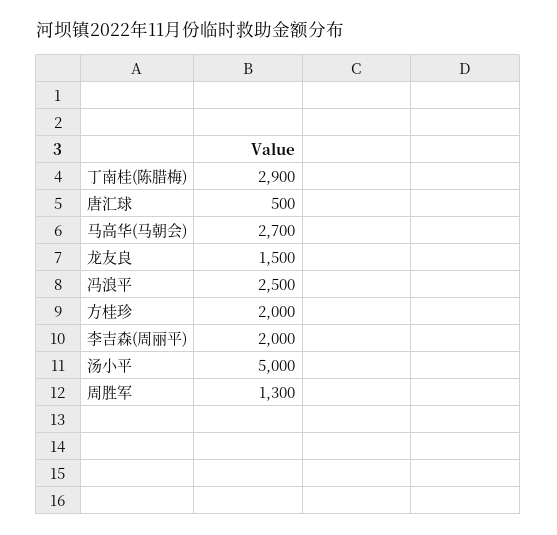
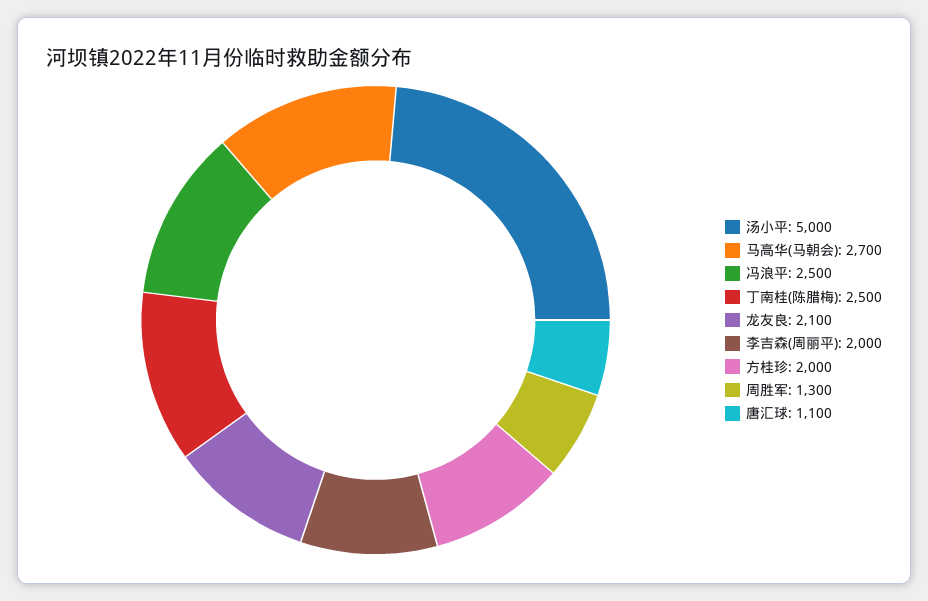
丁南桂(陈腊梅): 2900 -> 2500
唐汇球: 500 -> 1100
龙友良: 1500 -> 2100

